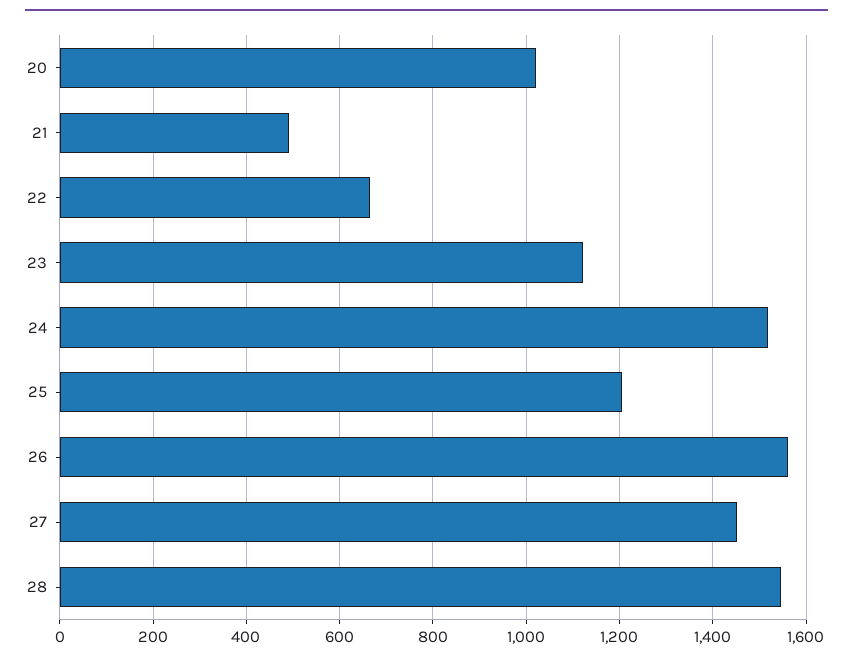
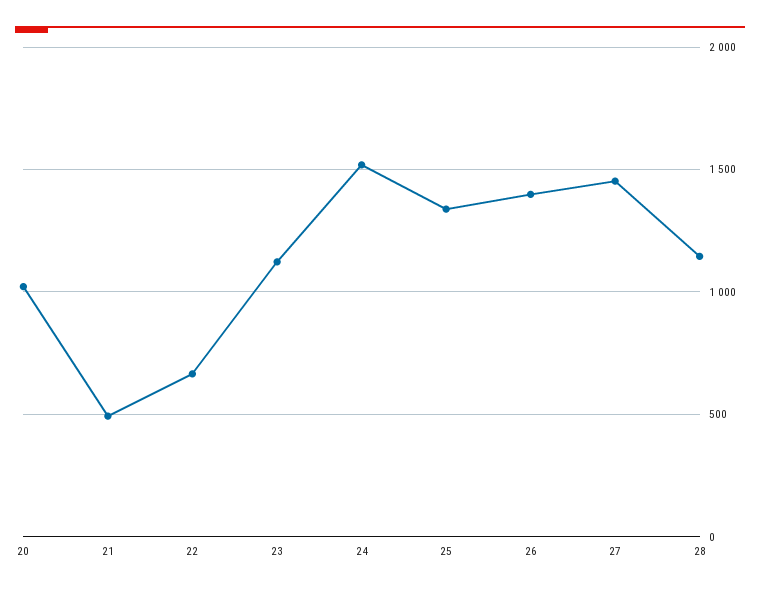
25: 1200 -> 1350
26: 1560 -> 1400
28: 1540 -> 1150

